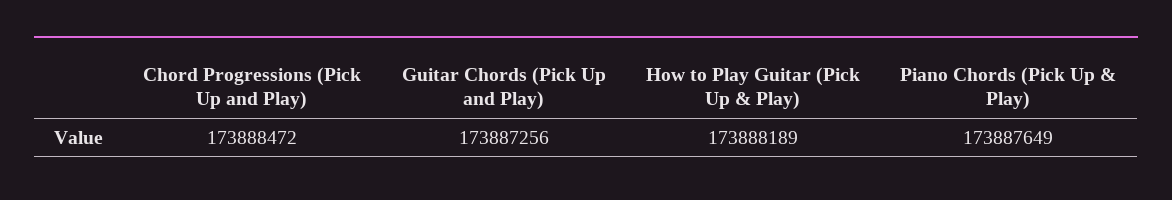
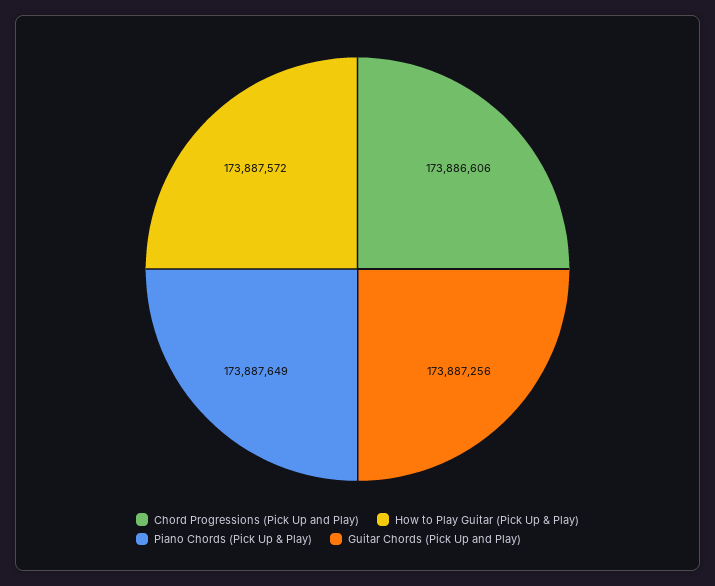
Chord Progressions (Pick Up and Play): 173888472 -> 173886606
How to Play Guitar (Pick Up & Play): 173888189 -> 173887572

